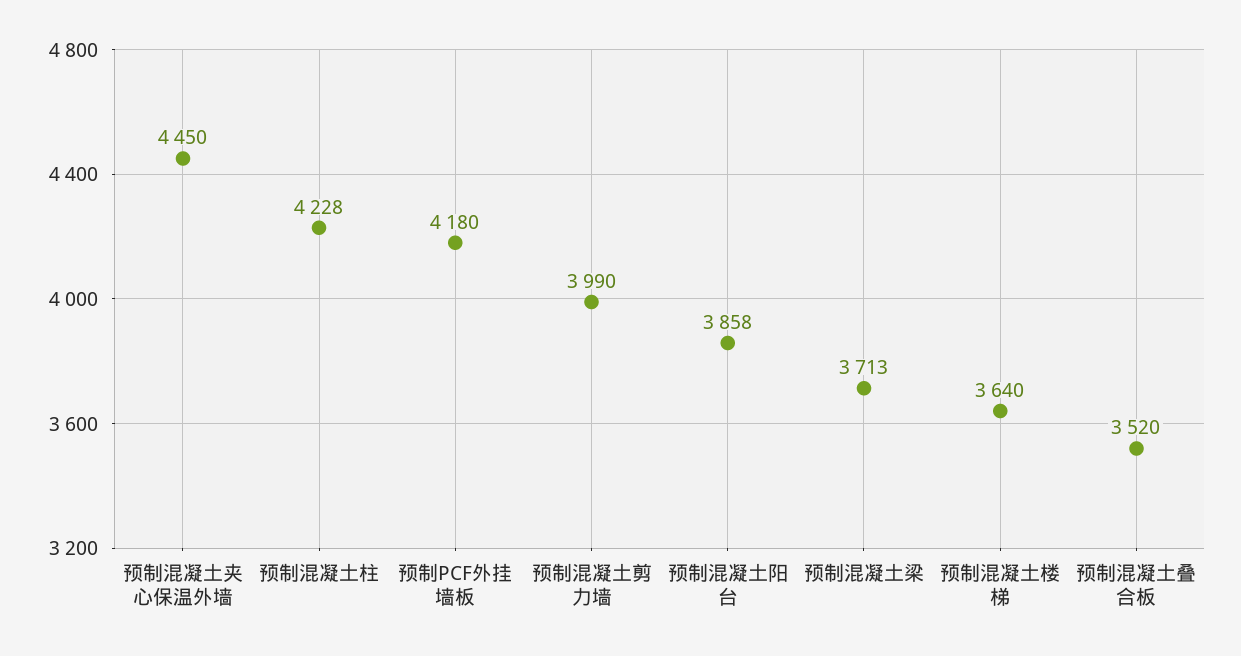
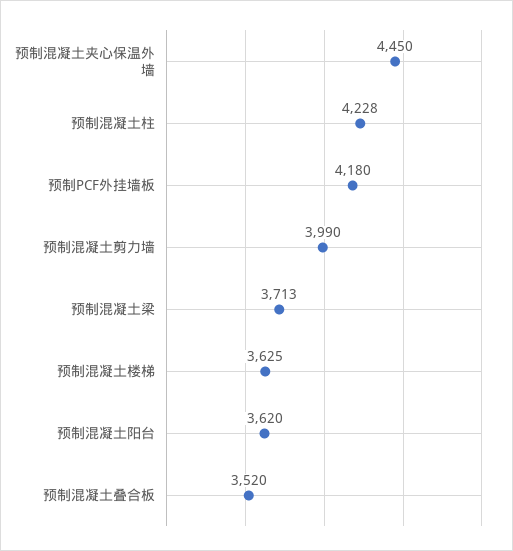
预制混凝土阳台: 3858 -> 3620
预制混凝土楼梯: 3640 -> 3625

